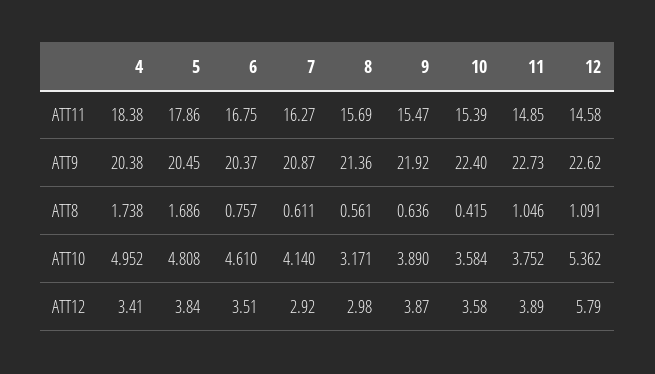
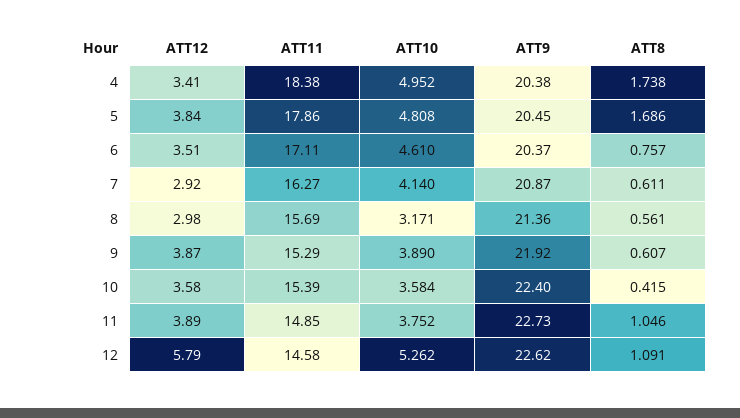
6, ATT11: 16.75 -> 17.11
9, ATT11: 15.47 -> 15.29
9, ATT8: 0.636 -> 0.607
12, ATT10: 5.362 -> 5.262

